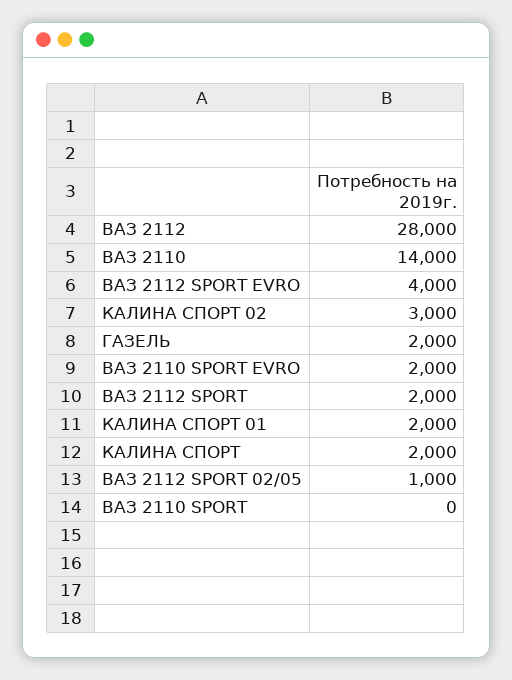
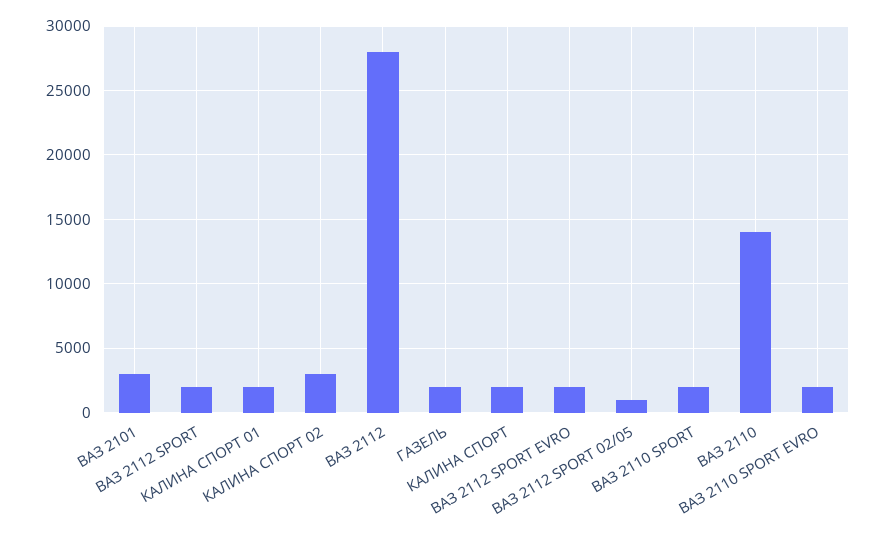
ВАЗ 2112 SPORT EVRO: 4000 -> 2000
ВАЗ 2110 SPORT: 0 -> 2000
ВАЗ 2101: none -> 3000

